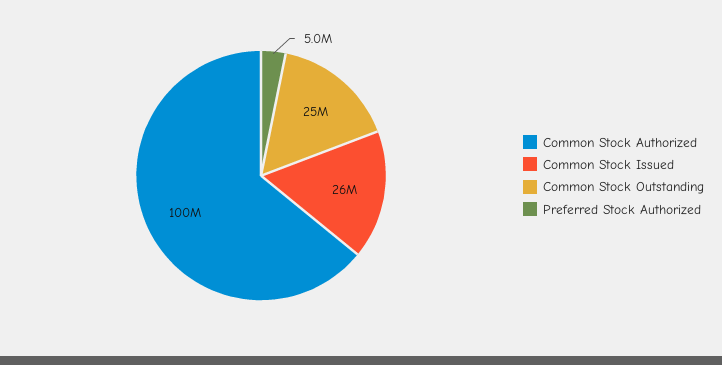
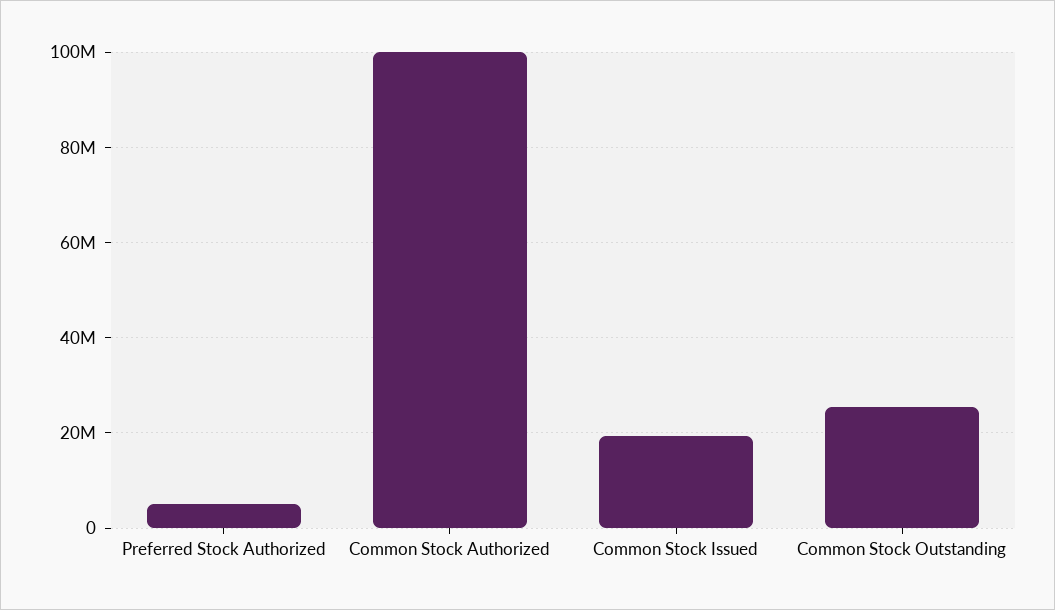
Common Stock Issued: 26000000 -> 20000000

